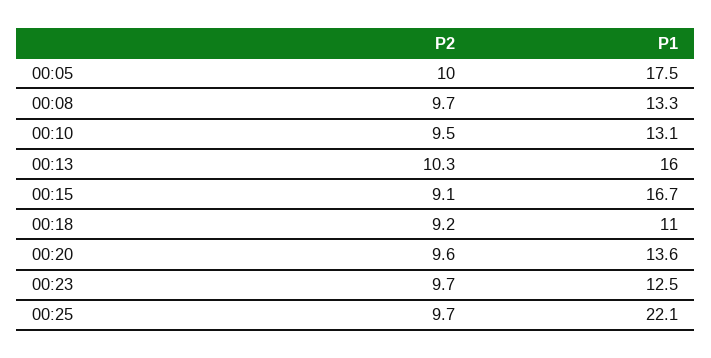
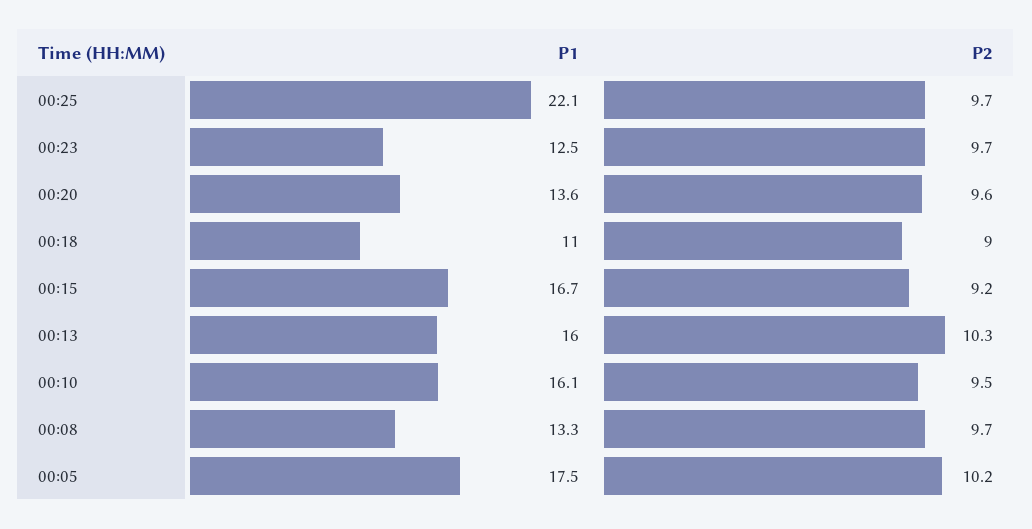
P2, 00:05: 10 -> 10.2
P1, 00:10: 13.1 -> 16.1
P2, 00:15: 9.1 -> 9.2
P2, 00:18: 9.2 -> 9

